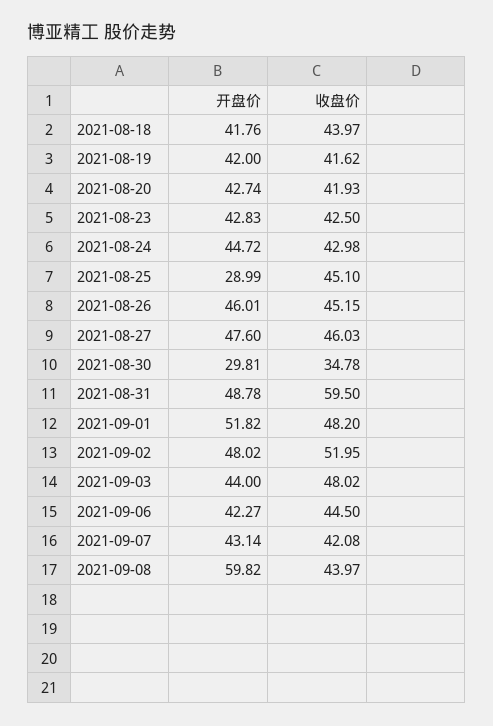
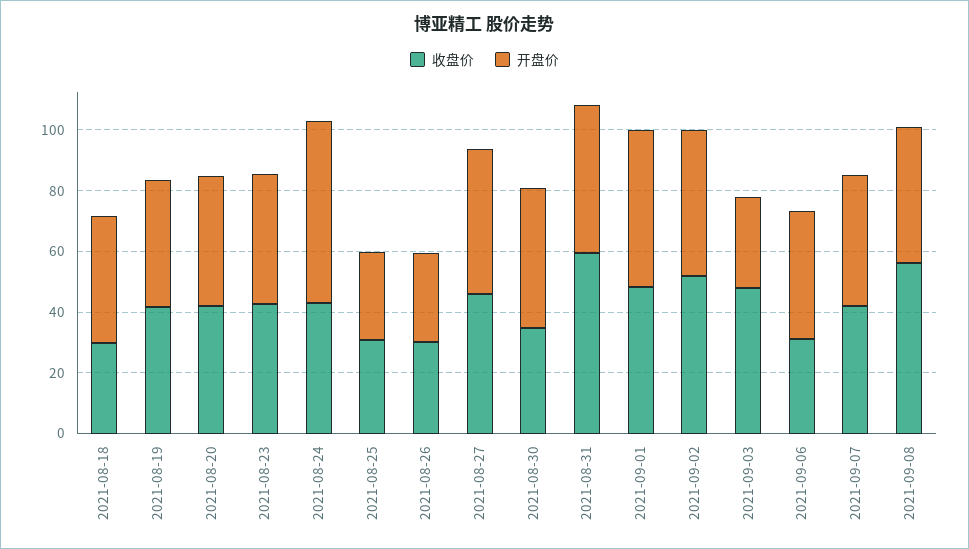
收盘价, 2021-08-18: 43.97 -> 30
开盘价, 2021-08-24: 44.72 -> 60
收盘价, 2021-08-25: 45.1 -> 30
开盘价, 2021-08-26: 46.01 -> 30
收盘价, 2021-08-26: 45.15 -> 30
开盘价, 2021-08-30: 29.81 -> 45
开盘价, 2021-09-03: 44 -> 30
收盘价, 2021-09-06: 44.5 -> 30
开盘价, 2021-09-08: 59.82 -> 45
收盘价, 2021-09-08: 43.97 -> 55

